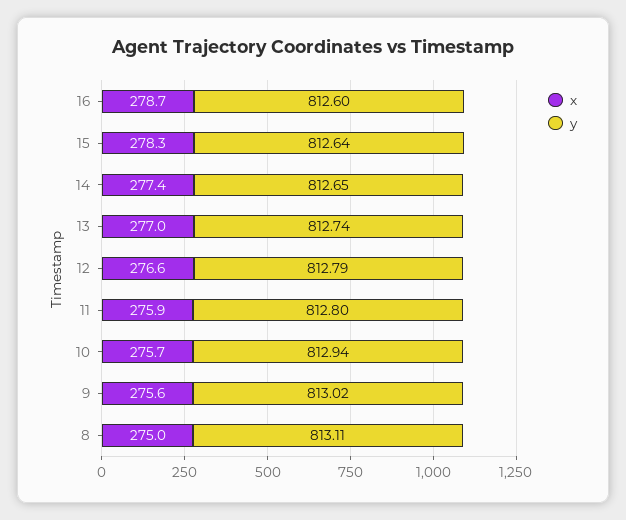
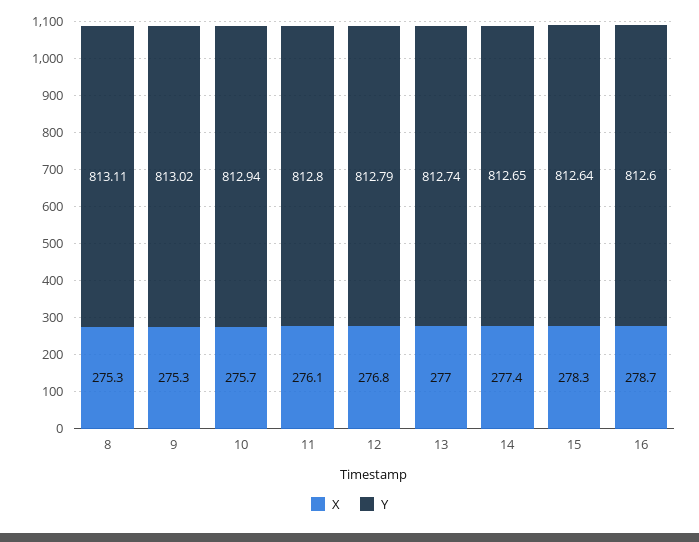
x, 12: 276.6 -> 276.8
x, 11: 275.9 -> 276.1
x, 9: 275.6 -> 275.3
x, 8: 275 -> 275.3

